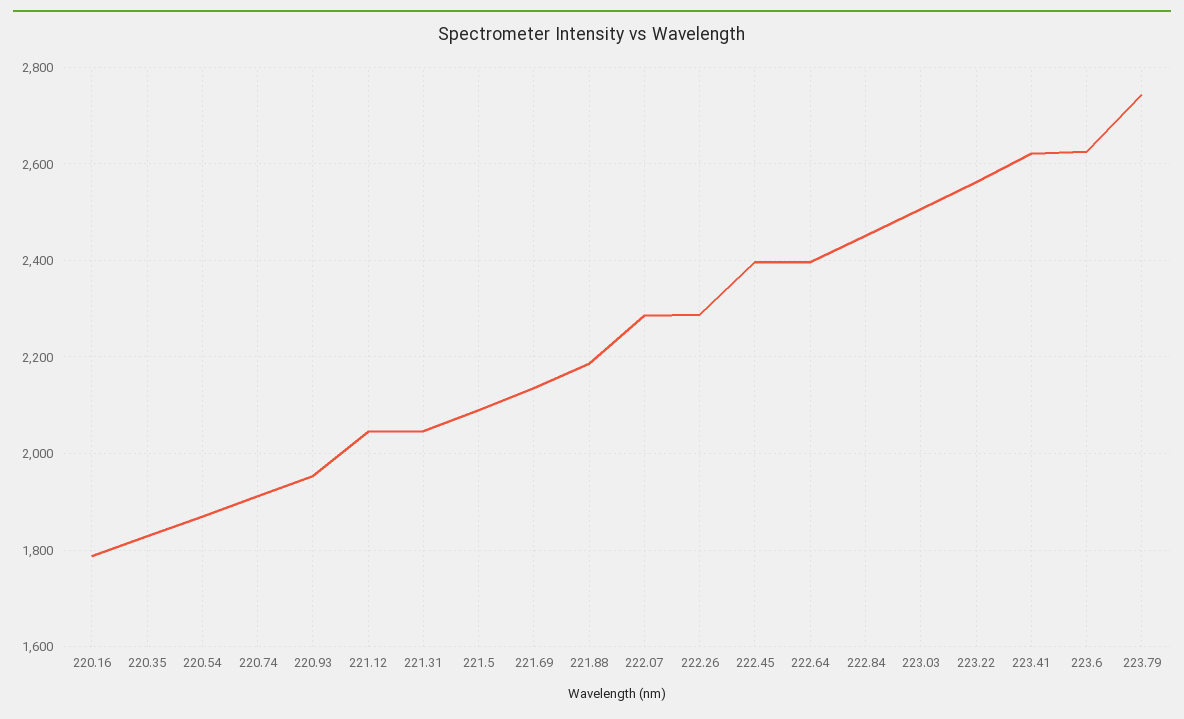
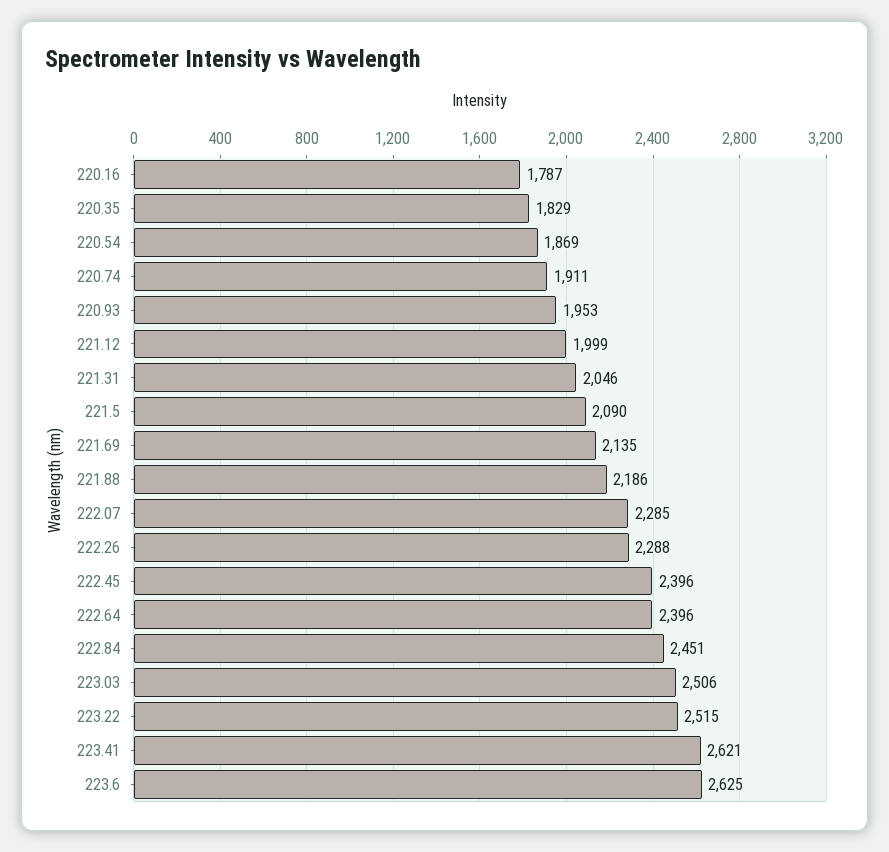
221.12: 2040 -> 1999
223.22: 2560 -> 2515
223.79: 2740 -> none

